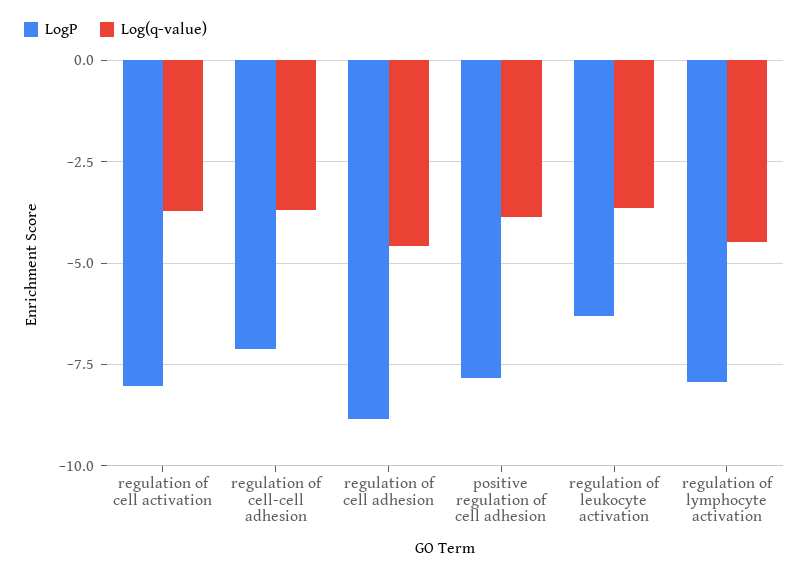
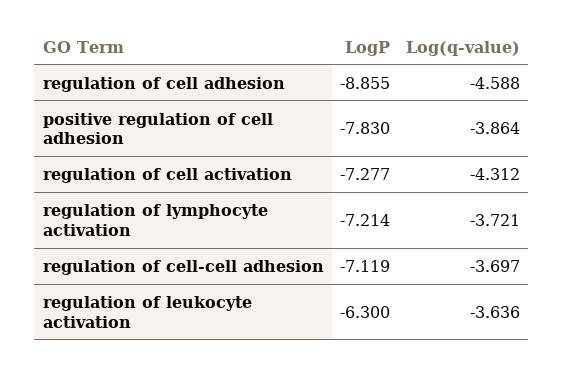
LogP, regulation of cell activation: -8 -> -7.277
Log(q-value), regulation of cell activation: -3.75 -> -4.312
LogP, regulation of lymphocyte activation: -8 -> -7.214
Log(q-value), regulation of lymphocyte activation: -4.5 -> -3.721

